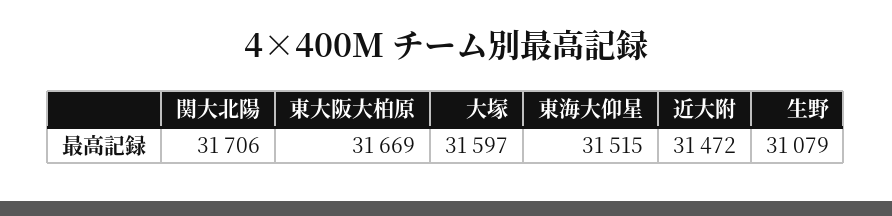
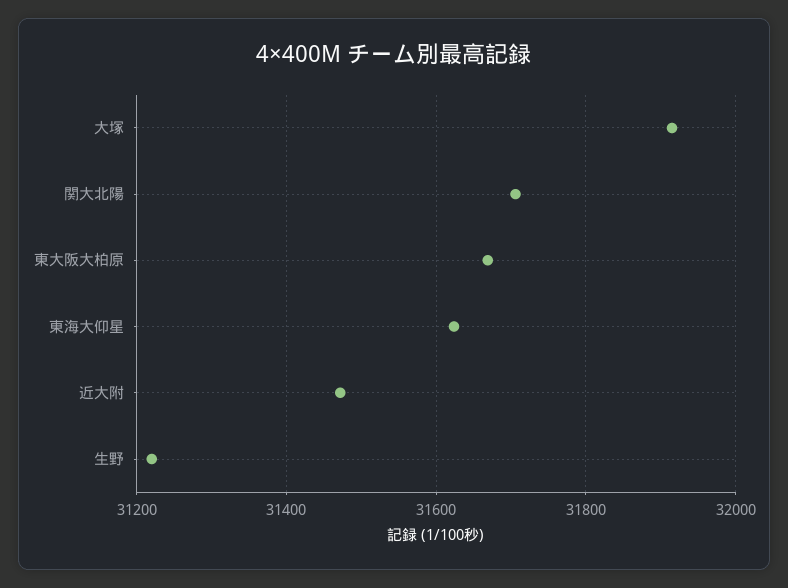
大塚: 31597 -> 31920
東海大仰星: 31515 -> 31620
生野: 31079 -> 31220

